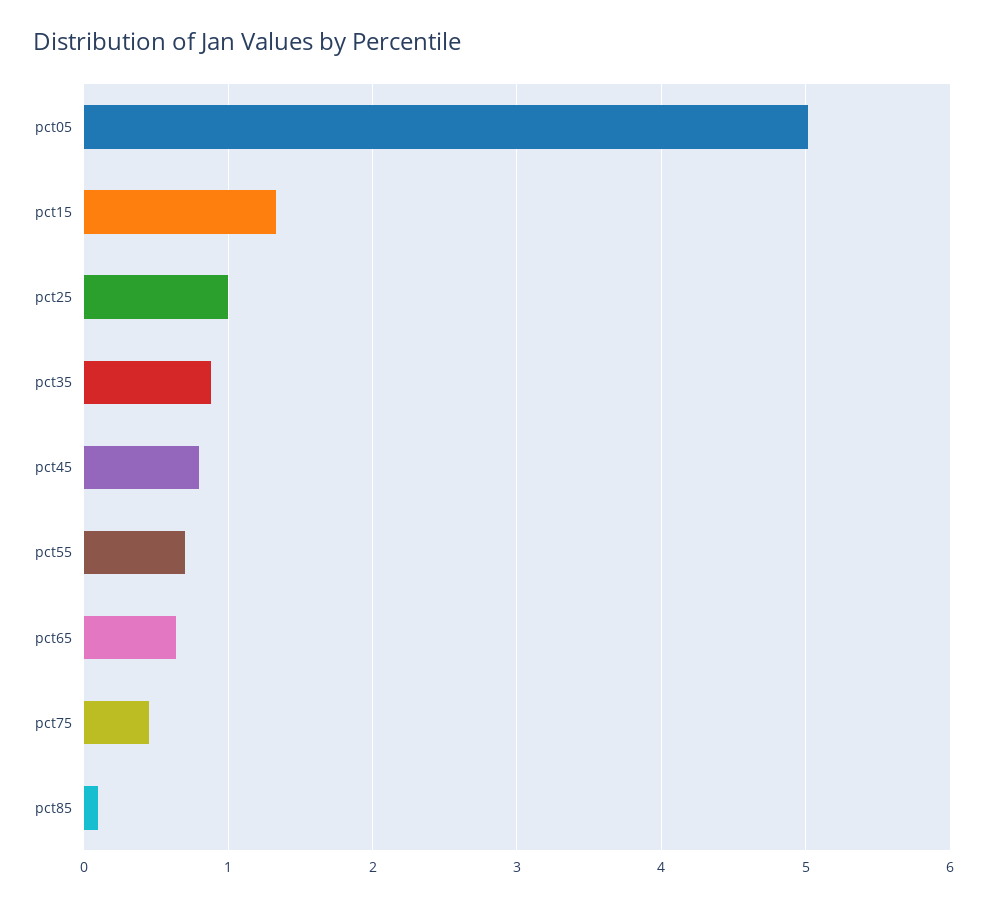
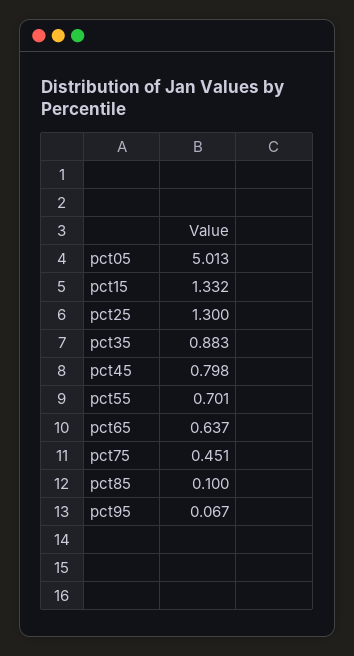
pct25: 1 -> 1.3
pct95: none -> 0.067

